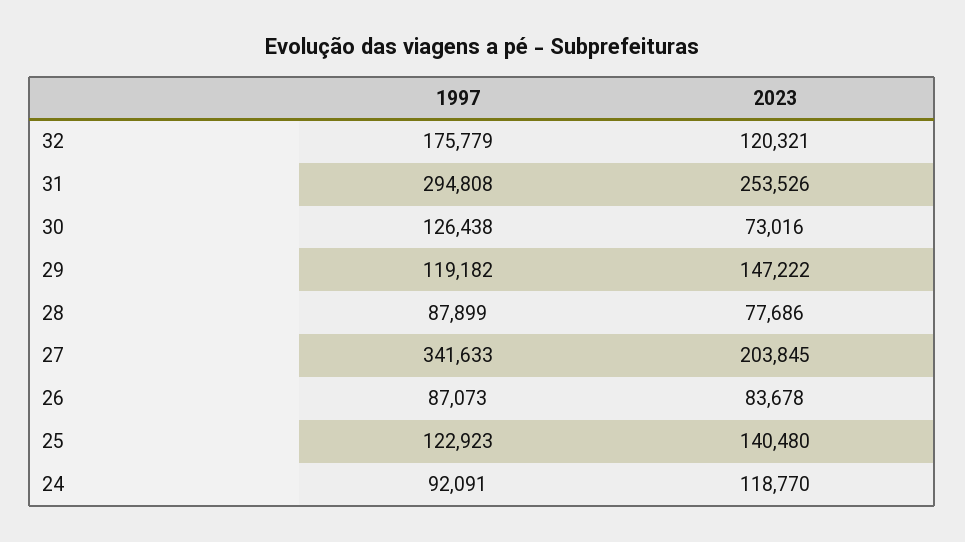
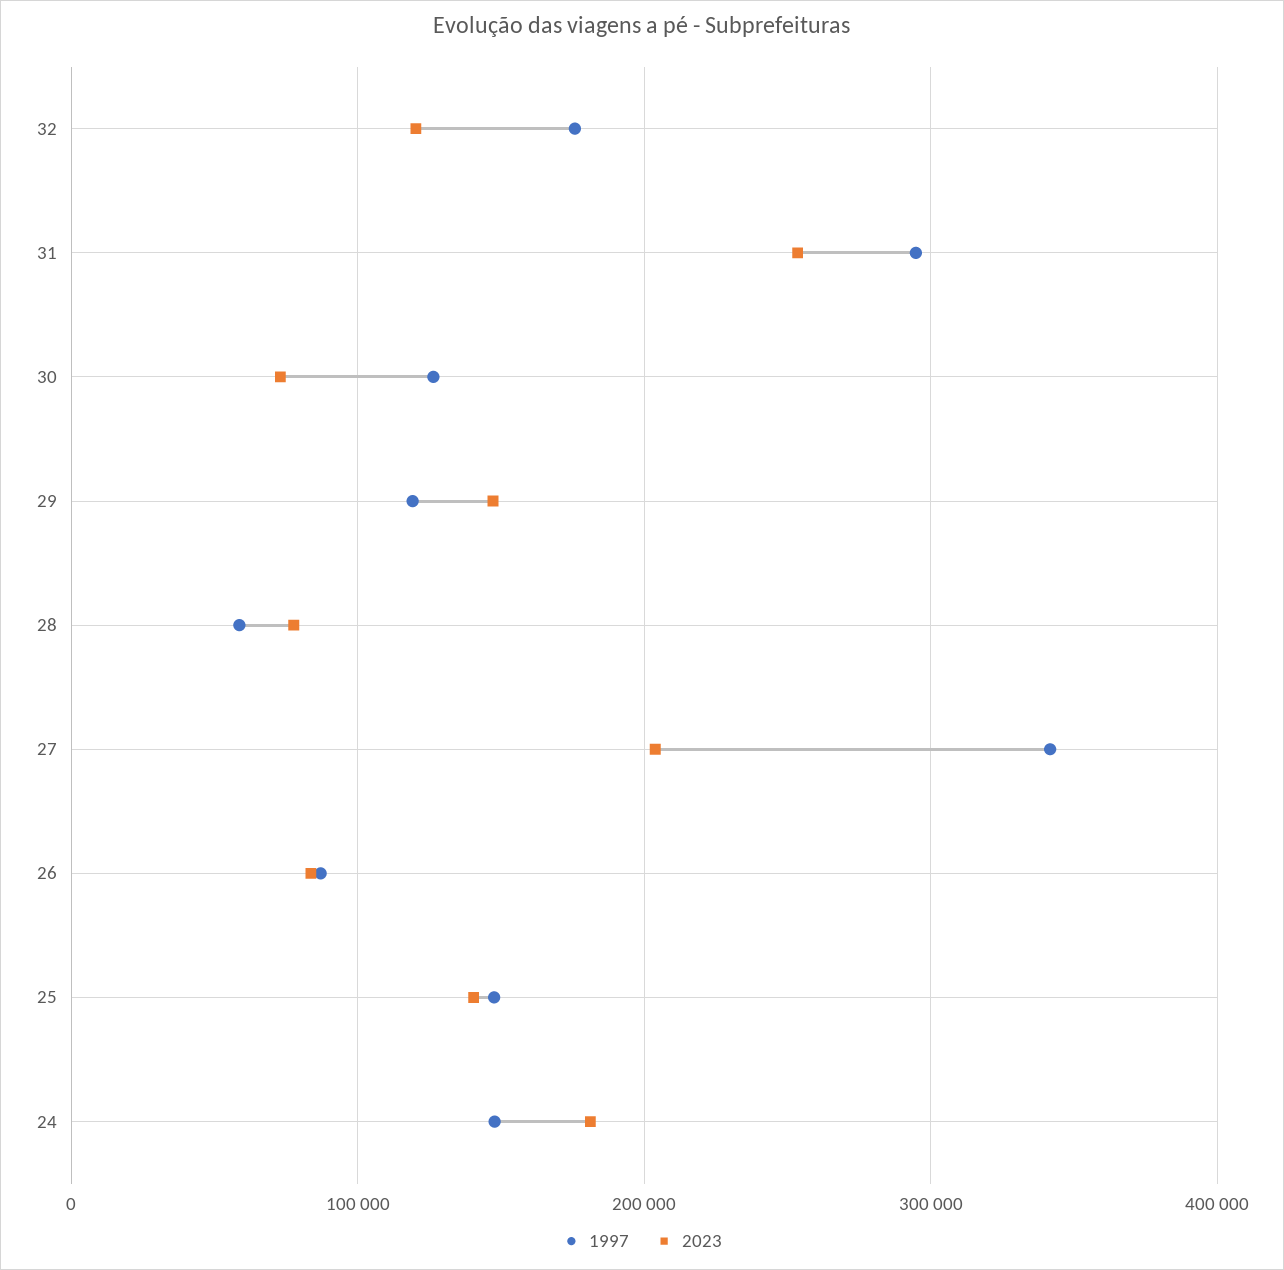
1997, 28: 87899 -> 60000
1997, 25: 122923 -> 150000
1997, 24: 92091 -> 150000
2023, 24: 118770 -> 180000

